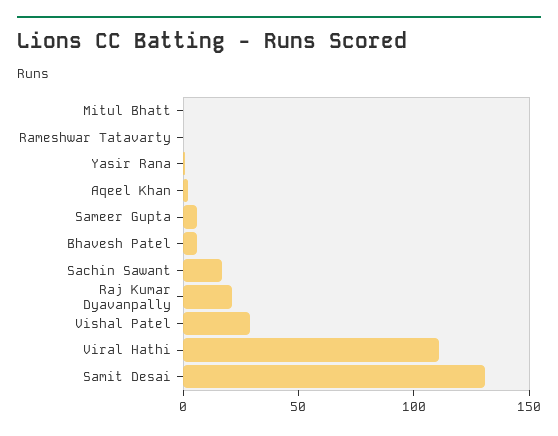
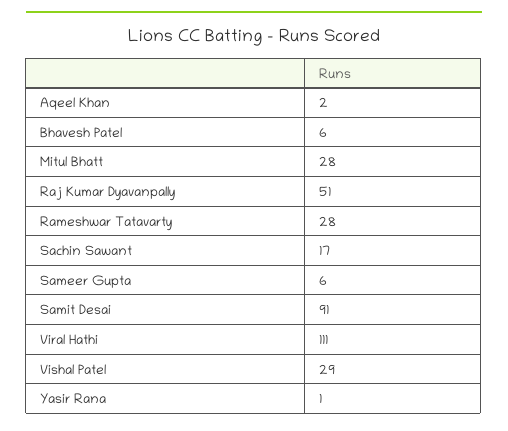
Mitul Bhatt: 0 -> 28
Rameshwar Tatavarty: 0 -> 28
Raj Kumar Dyavanpally: 20 -> 51
Samit Desai: 130 -> 91

